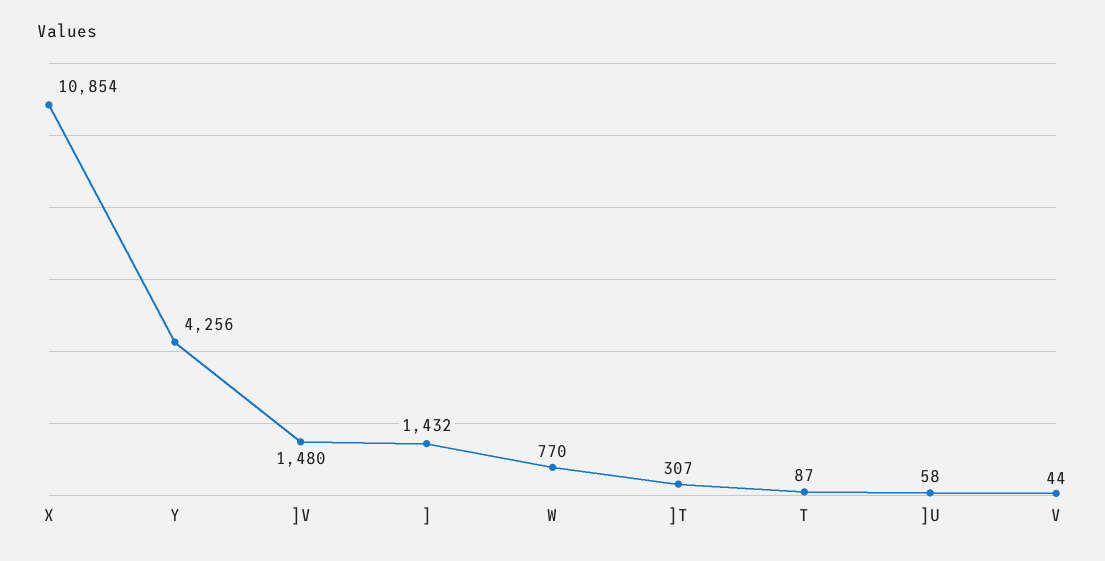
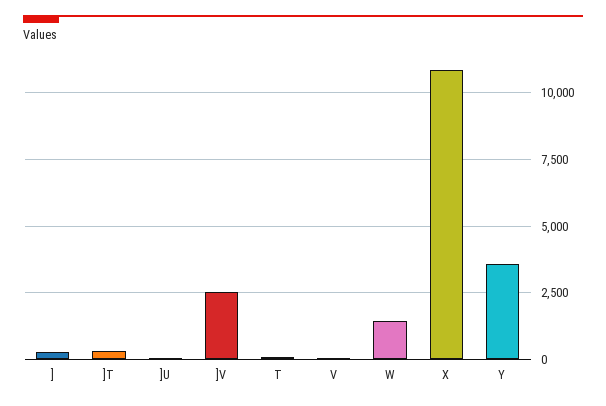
Y: 4256 -> 3500
]V: 1480 -> 2500
]: 1432 -> 250
W: 770 -> 1500

